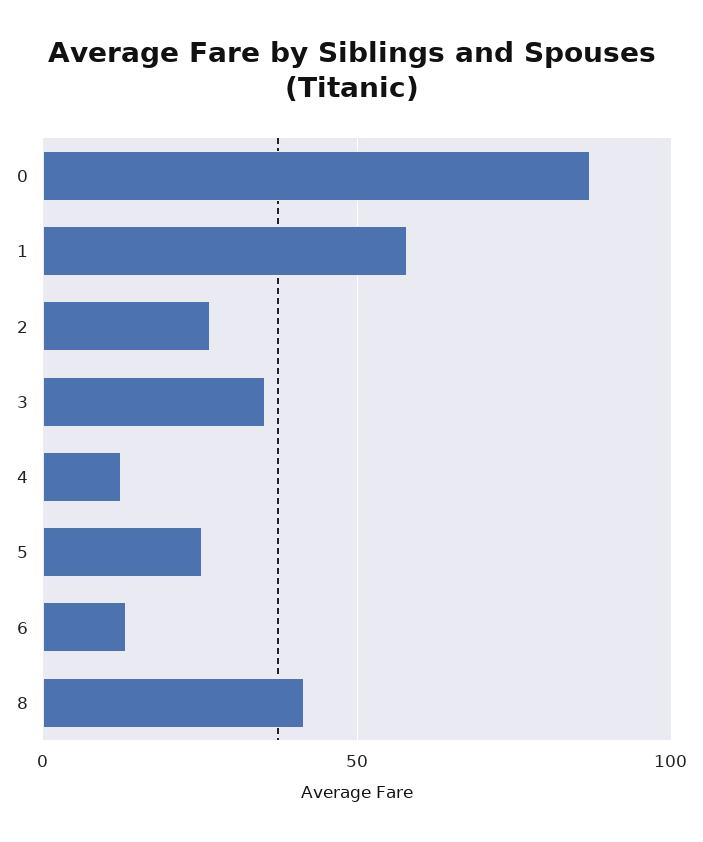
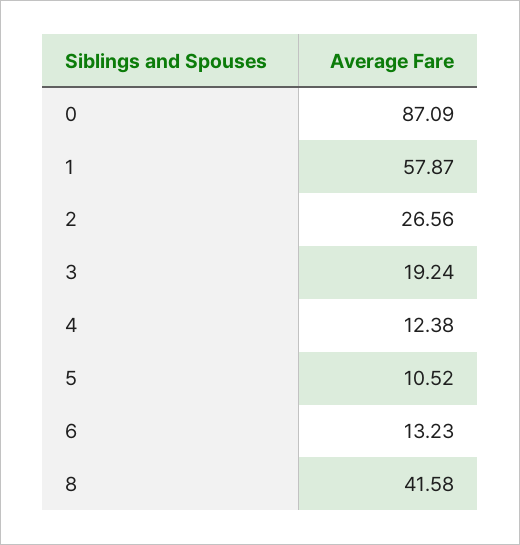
3: 35 -> 19.24
5: 25 -> 10.52

